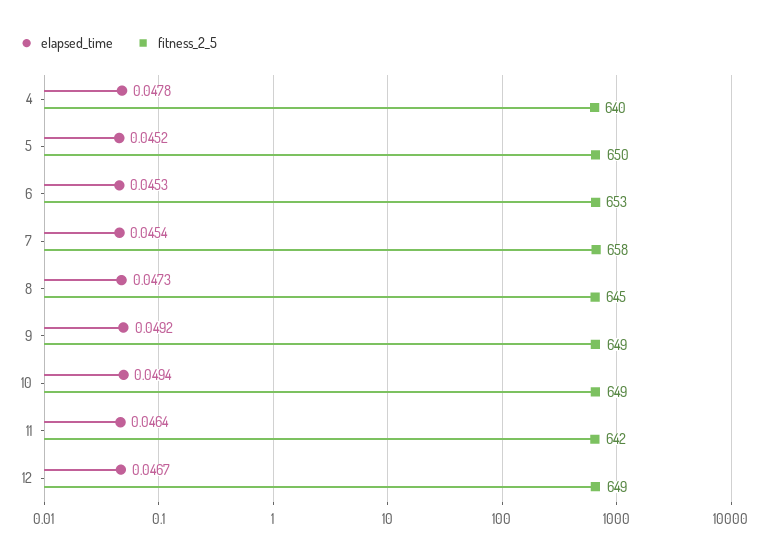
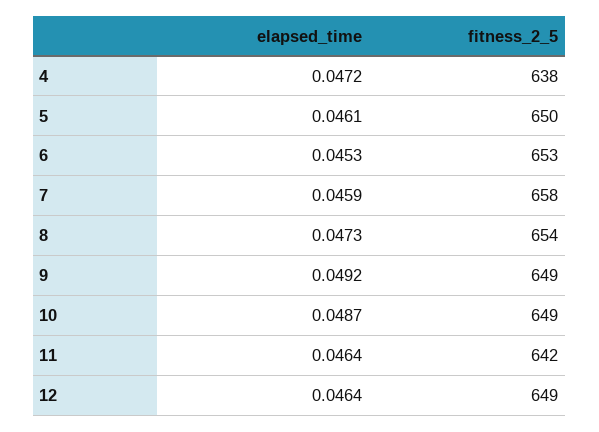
elapsed_time, 4: 0.0478 -> 0.0472
fitness_2_5, 4: 640 -> 638
elapsed_time, 5: 0.0452 -> 0.0461
elapsed_time, 7: 0.0454 -> 0.0459
fitness_2_5, 8: 645 -> 654
elapsed_time, 10: 0.0494 -> 0.0487
elapsed_time, 12: 0.0467 -> 0.0464

